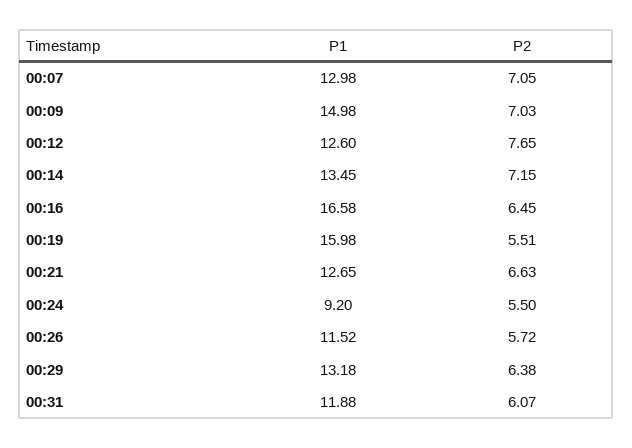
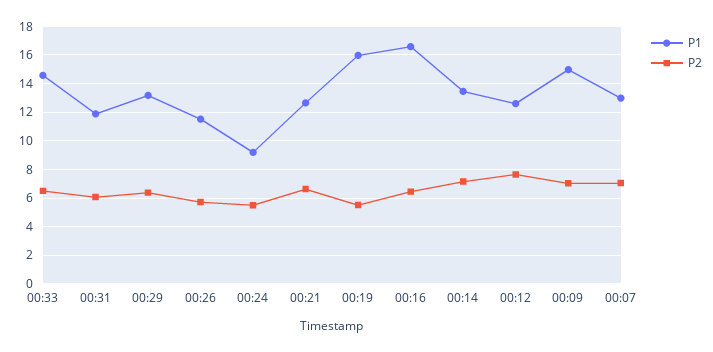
P1, 00:33: none -> 14.5
P2, 00:33: none -> 6.5

